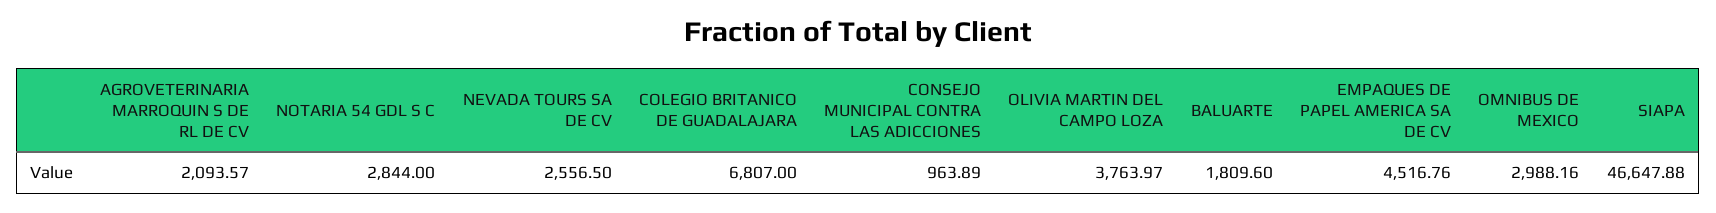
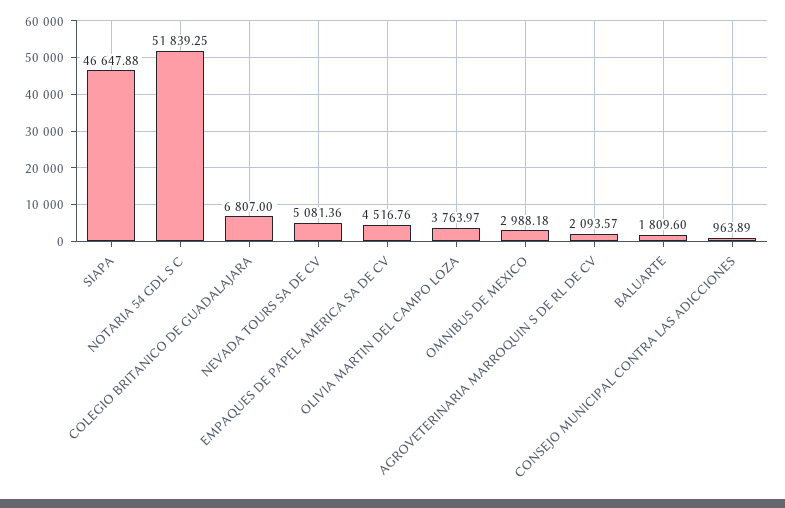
NOTARIA 54 GDL S C: 2844 -> 51839.25
NEVADA TOURS SA DE CV: 2556.5 -> 5081.36
OMNIBUS DE MEXICO: 2988.16 -> 2988.18

